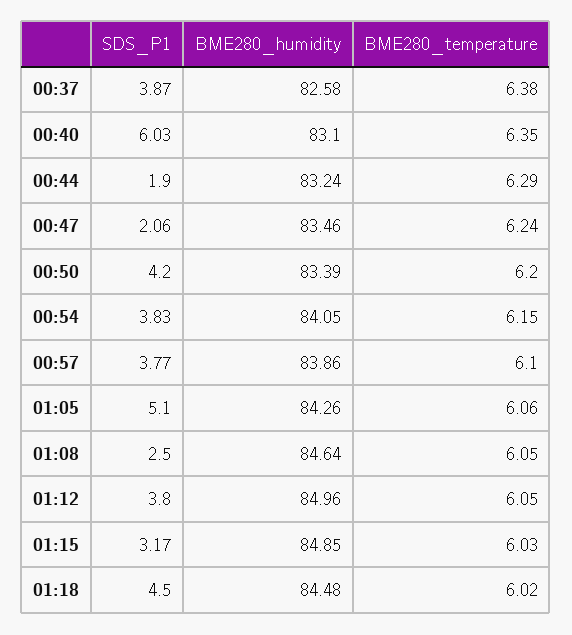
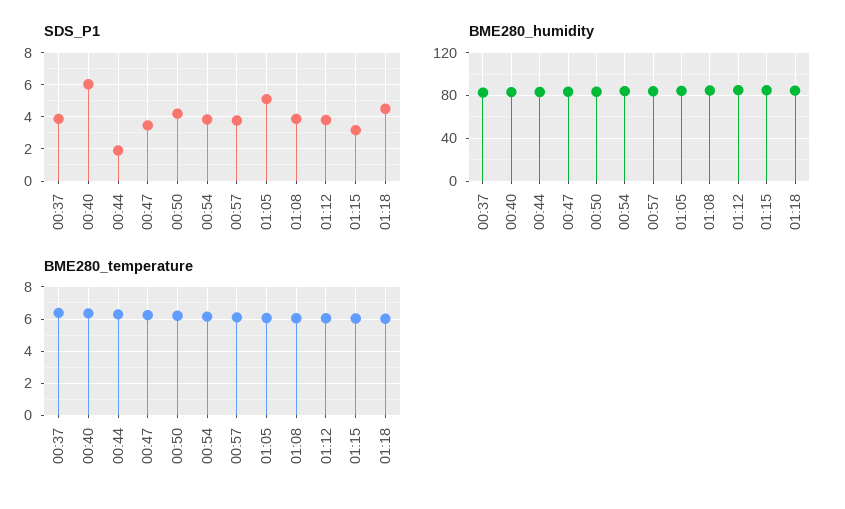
SDS_P1, 00:47: 2.06 -> 3.5
SDS_P1, 01:08: 2.5 -> 4

